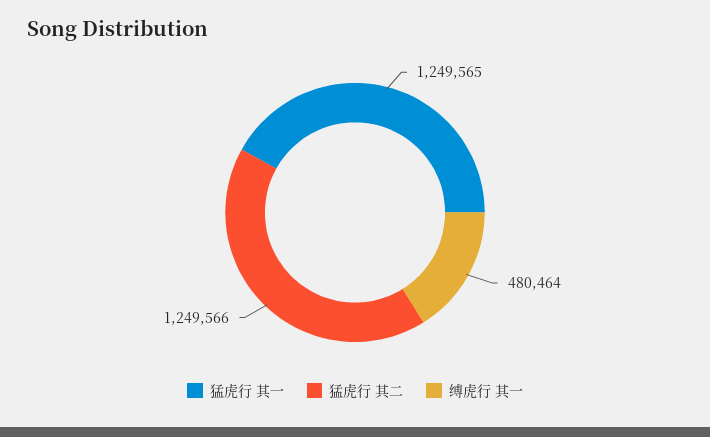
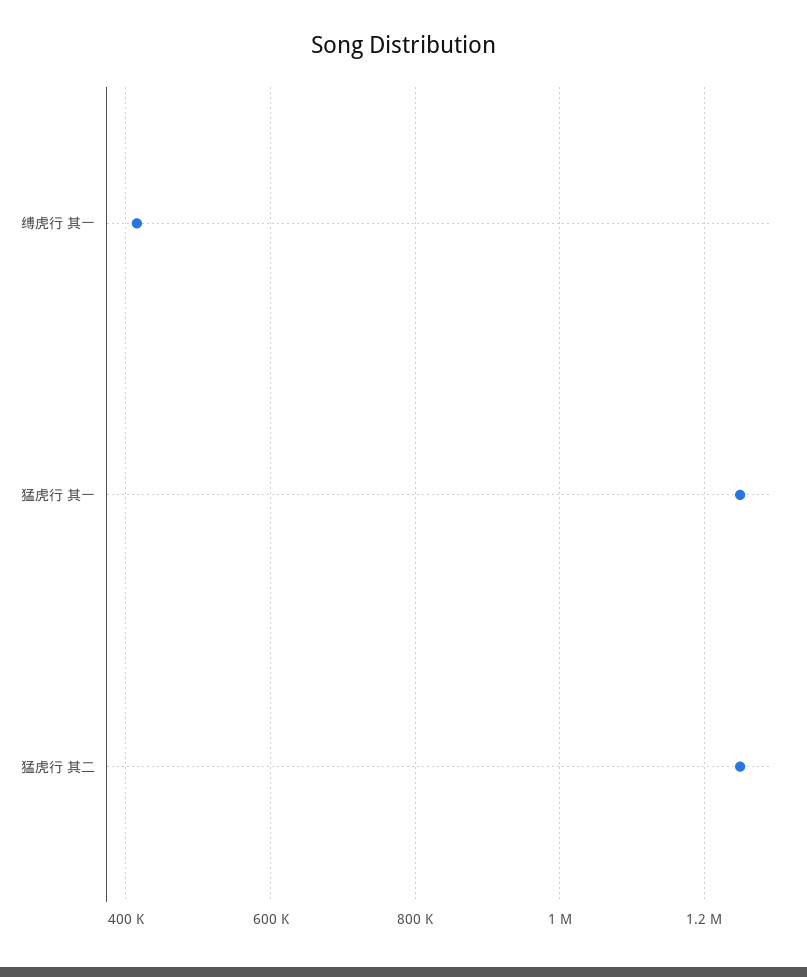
缚虎行 其一: 480464 -> 420000

